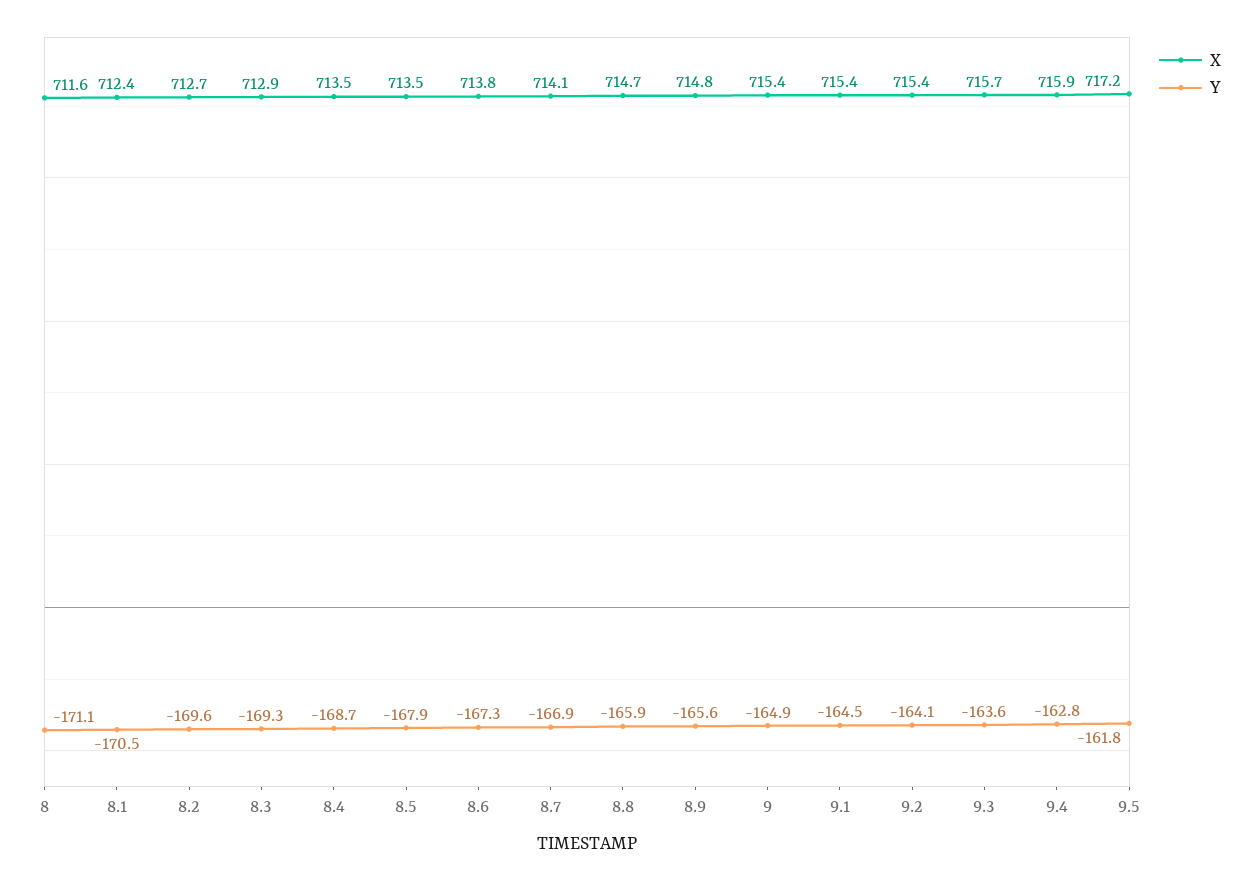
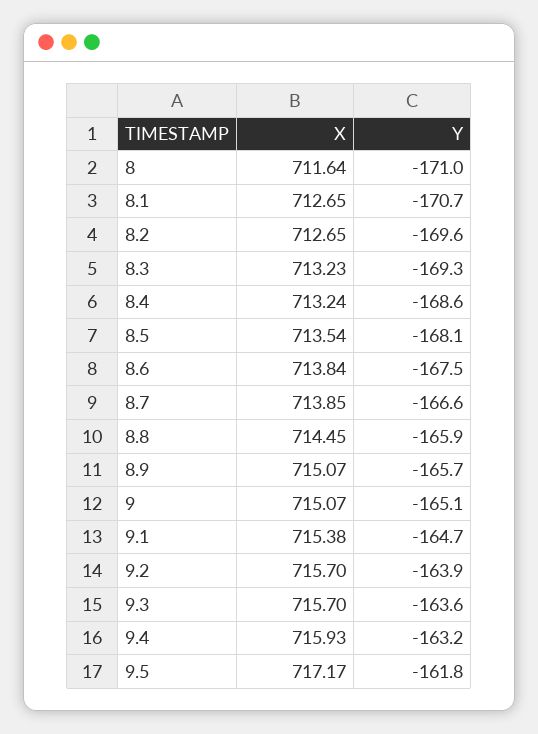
Y, 8: -171.1 -> -171
X, 8.1: 712.4 -> 712.65
Y, 8.1: -170.5 -> -170.7
X, 8.3: 712.9 -> 713.23
X, 8.4: 713.5 -> 713.24
Y, 8.4: -168.7 -> -168.6
Y, 8.5: -167.9 -> -168.1
Y, 8.6: -167.3 -> -167.5
X, 8.7: 714.1 -> 713.85
Y, 8.7: -166.9 -> -166.6
X, 8.8: 714.7 -> 714.45
X, 8.9: 714.8 -> 715.07
Y, 8.9: -165.6 -> -165.7
X, 9: 715.4 -> 715.07
Y, 9: -164.9 -> -165.1
Y, 9.1: -164.5 -> -164.7
X, 9.2: 715.4 -> 715.7
Y, 9.2: -164.1 -> -163.9
Y, 9.4: -162.8 -> -163.2

